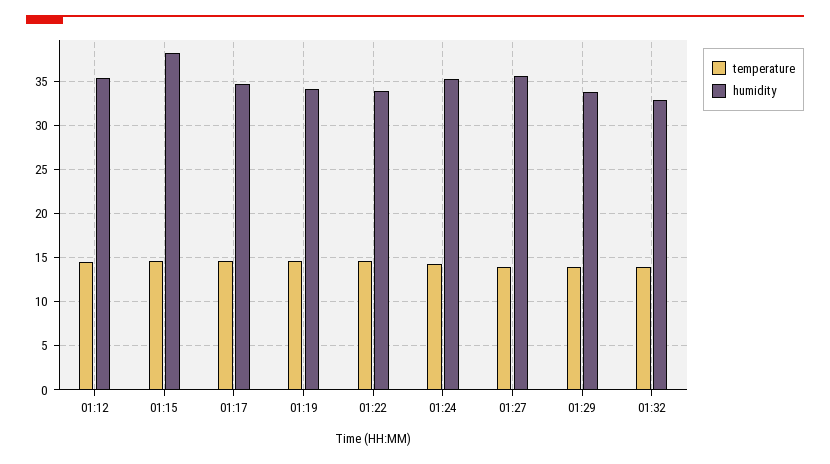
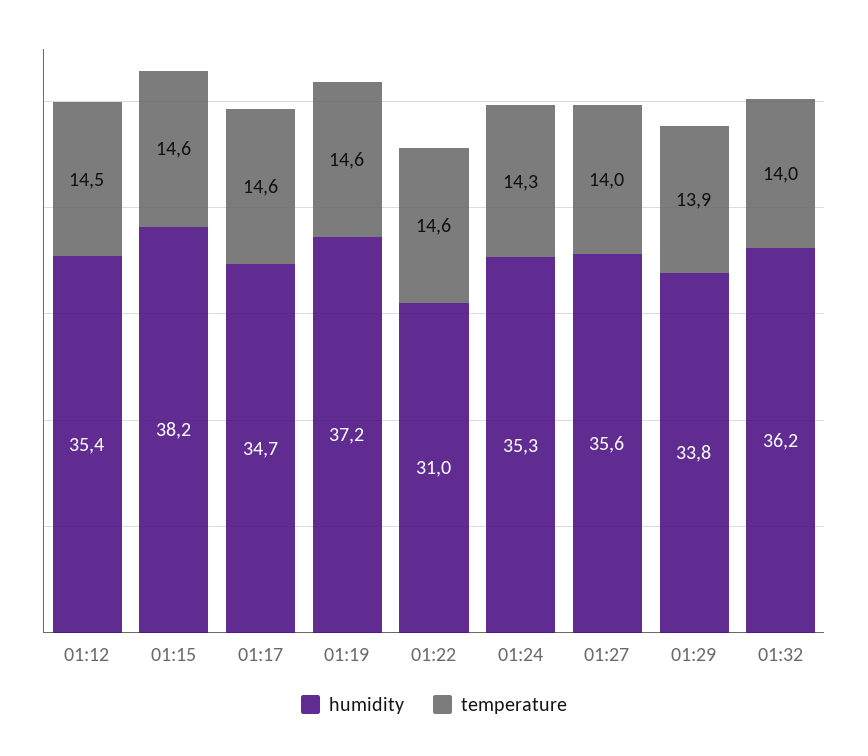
humidity, 01:19: 34 -> 37.2
humidity, 01:22: 34 -> 31
humidity, 01:32: 33 -> 36.2

